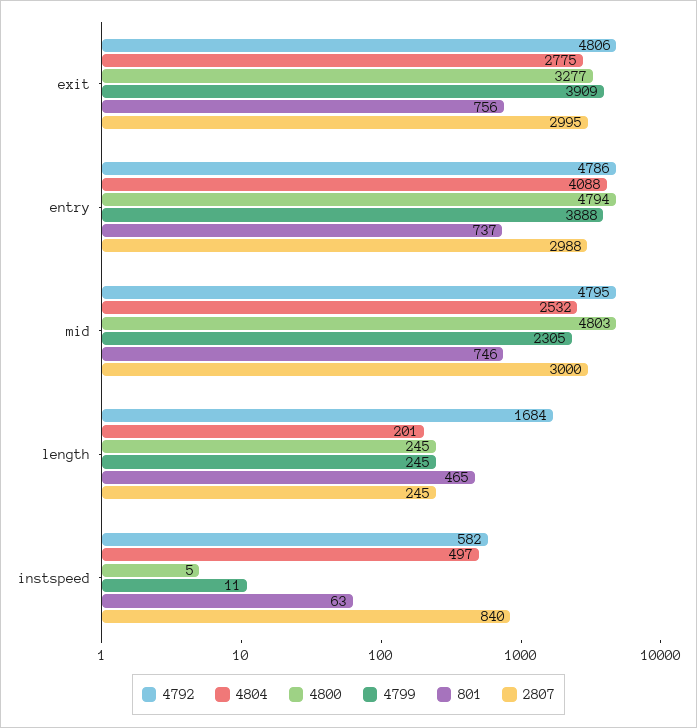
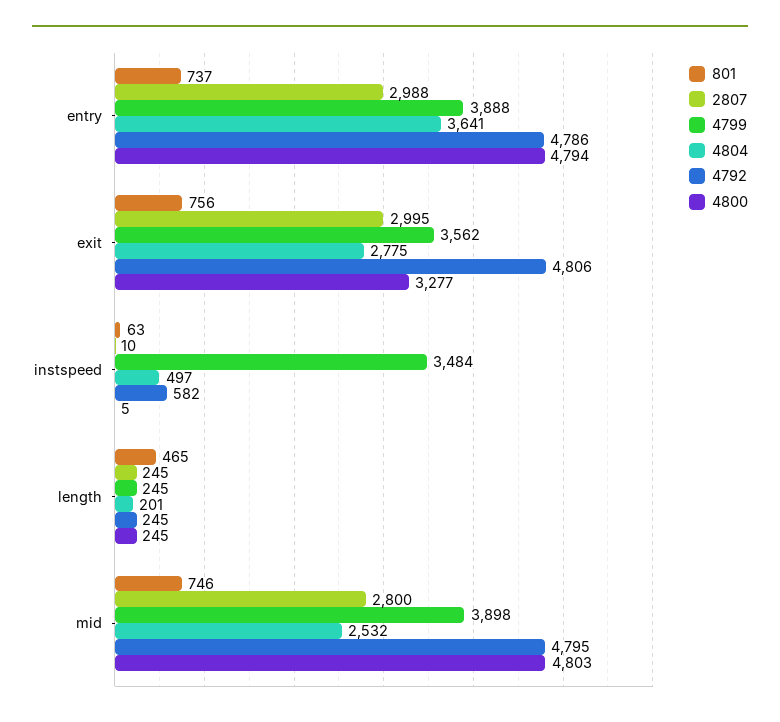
4799, exit: 3909 -> 3562
4804, entry: 4088 -> 3641
4799, mid: 2305 -> 3898
2807, mid: 3000 -> 2800
4792, length: 1684 -> 245
4799, instspeed: 11 -> 3484
2807, instspeed: 840 -> 10

